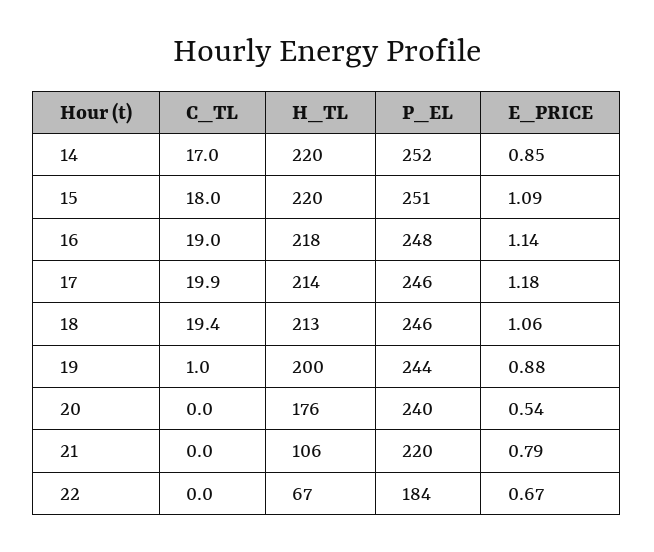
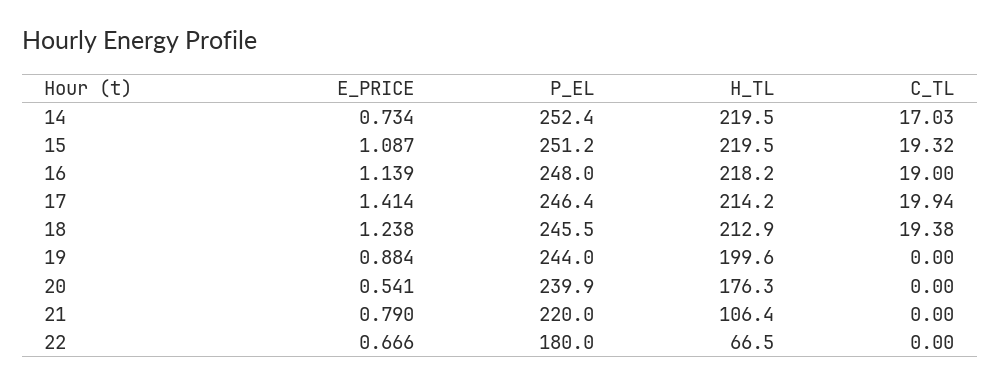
E_PRICE, 14: 0.85 -> 0.734
C_TL, 15: 18 -> 19.32
E_PRICE, 17: 1.18 -> 1.414
E_PRICE, 18: 1.06 -> 1.238
C_TL, 19: 1 -> 0
P_EL, 22: 184 -> 180

